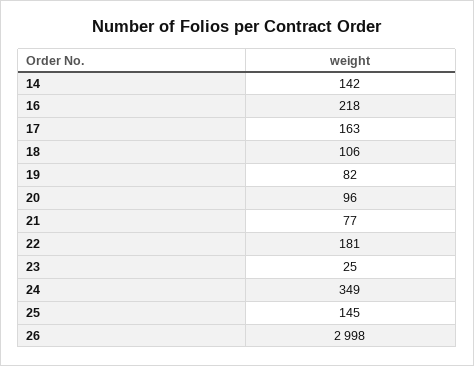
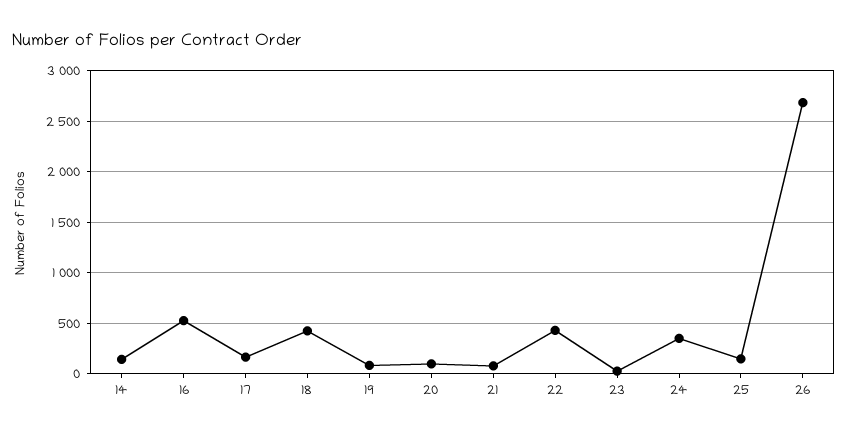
16: 218 -> 500
18: 106 -> 400
22: 181 -> 400
26: 2998 -> 2700

